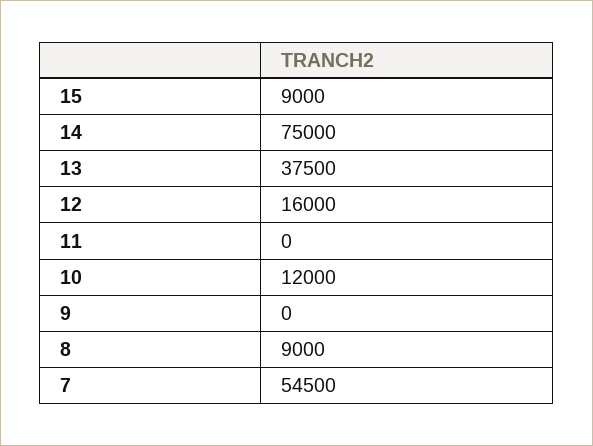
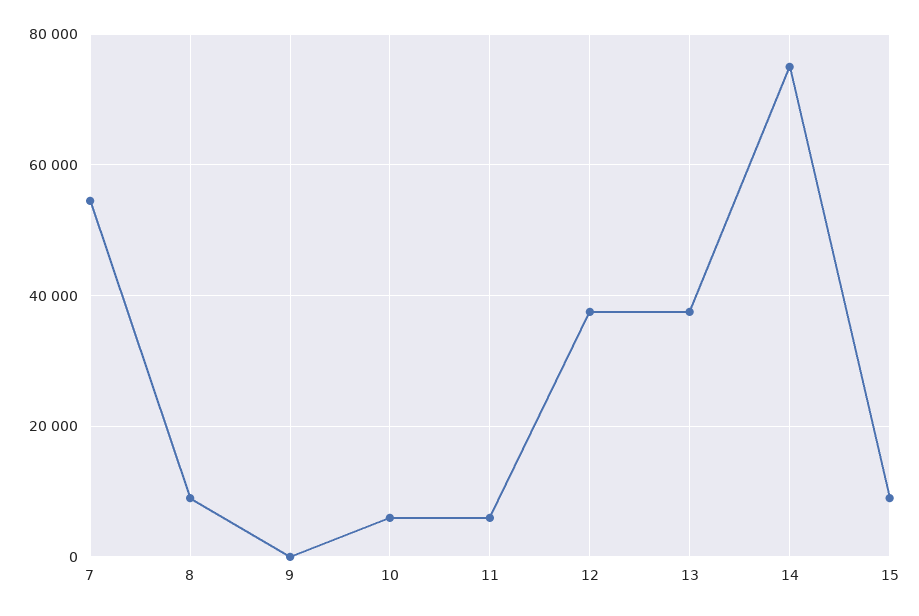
12: 16000 -> 38000
11: 0 -> 6000
10: 12000 -> 6000

